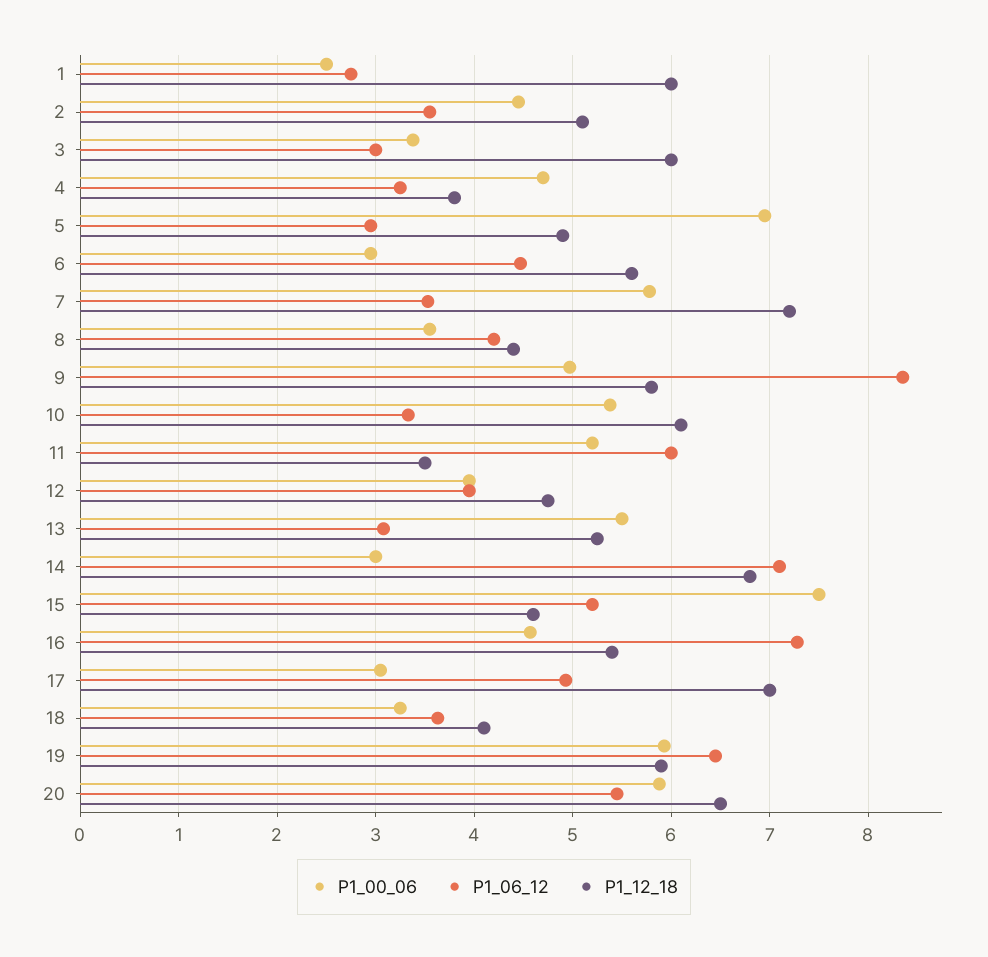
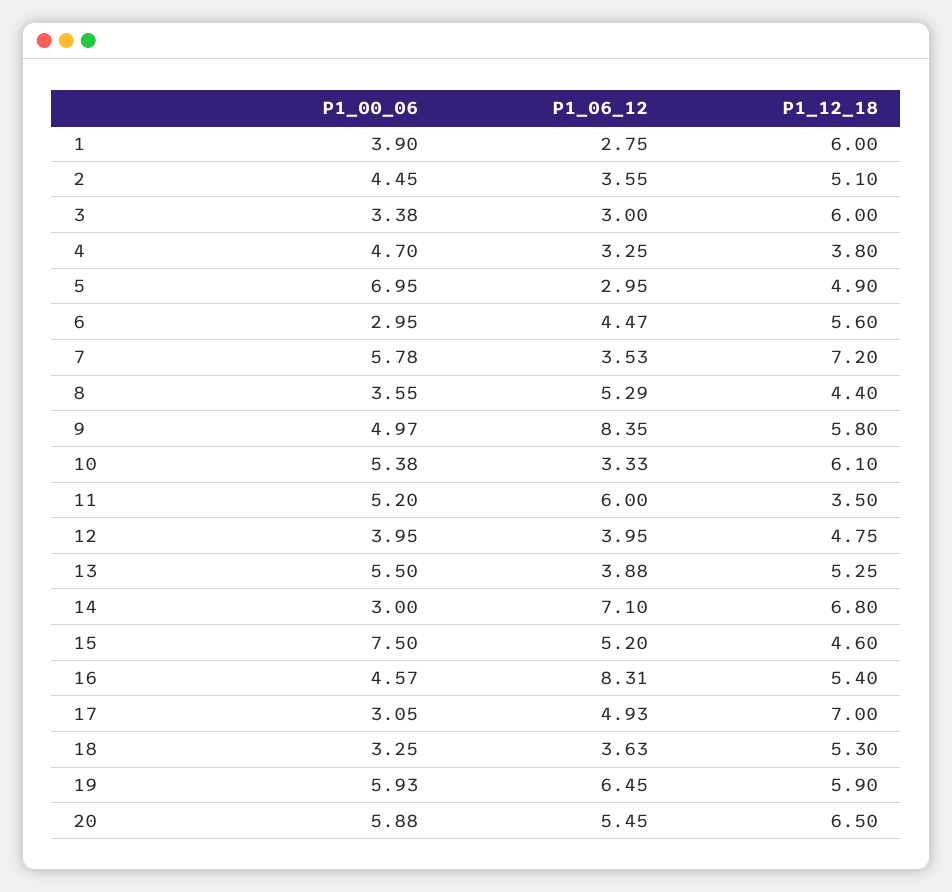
P1_00_06, 1: 2.5 -> 3.9
P1_06_12, 8: 4.2 -> 5.29
P1_06_12, 13: 3.1 -> 3.88
P1_06_12, 16: 7.3 -> 8.31
P1_12_18, 18: 4.1 -> 5.3

